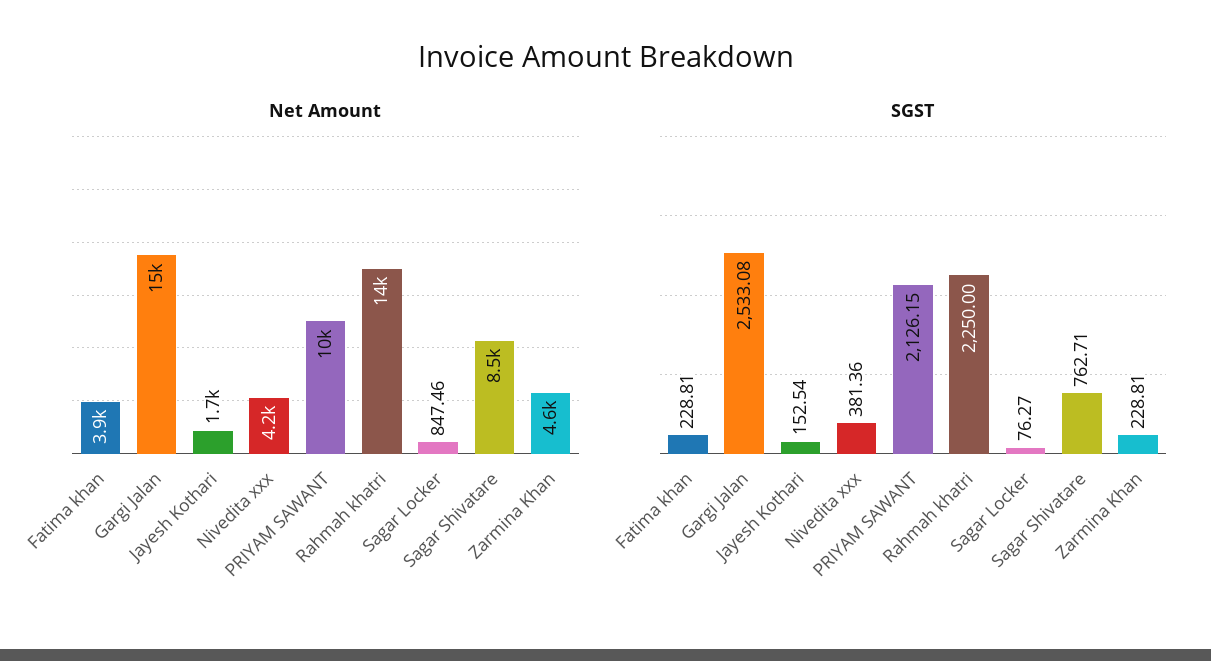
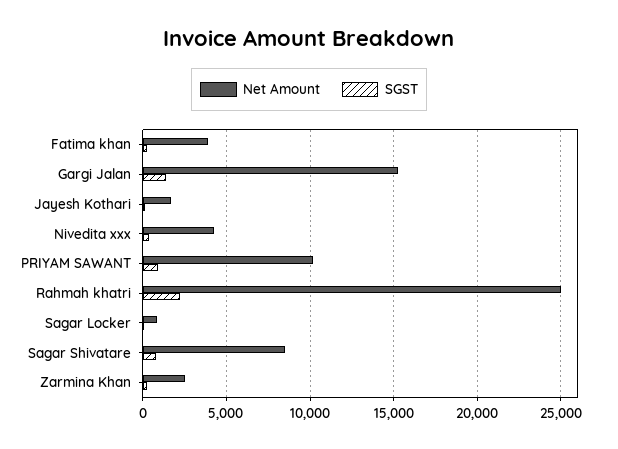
Net Amount, Rahmah khatri: 14000 -> 25000
Net Amount, Zarmina Khan: 4600 -> 2500
SGST, Gargi Jalan: 2533.08 -> 1500
SGST, PRIYAM SAWANT: 2126.15 -> 1000

